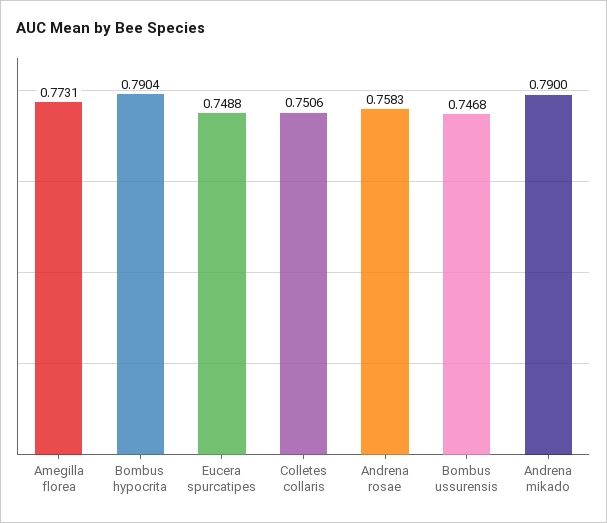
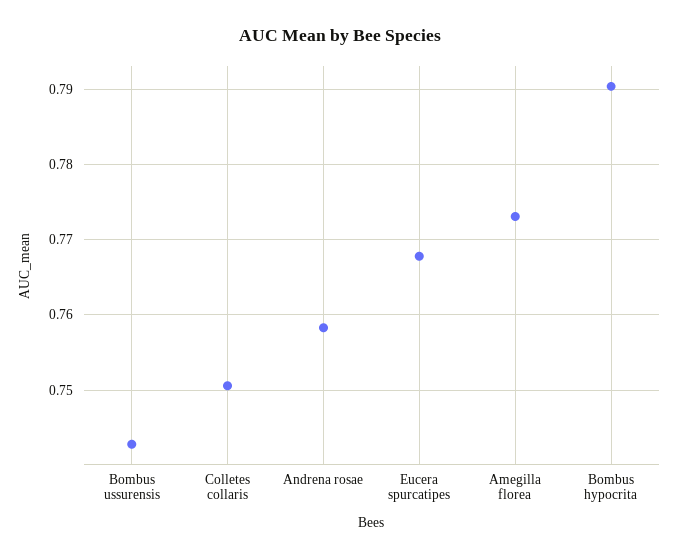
Eucera spurcatipes: 0.7488 -> 0.768
Bombus ussurensis: 0.7468 -> 0.743
Andrena mikado: 0.79 -> none

